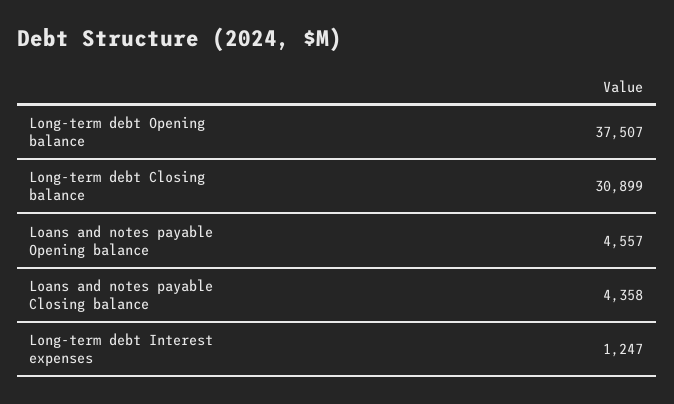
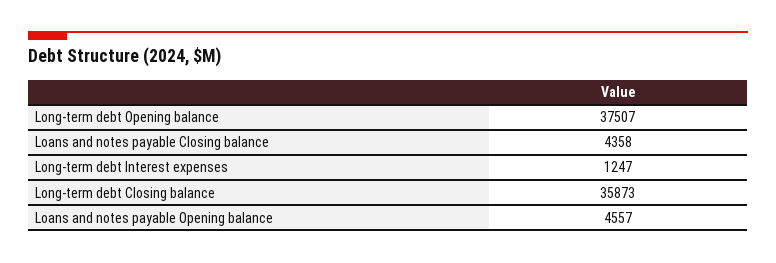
Long-term debt Closing balance: 30899 -> 35873

